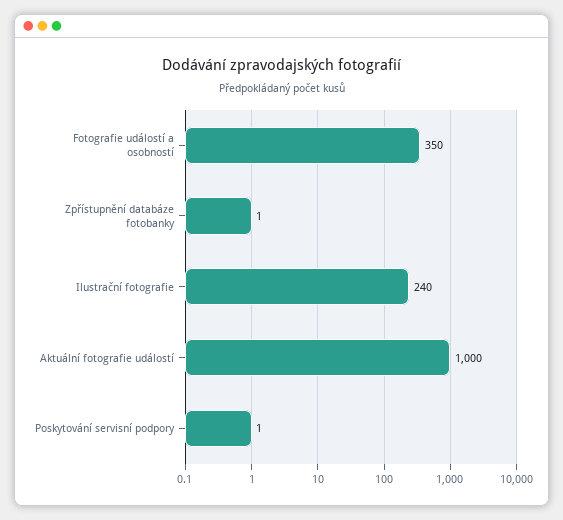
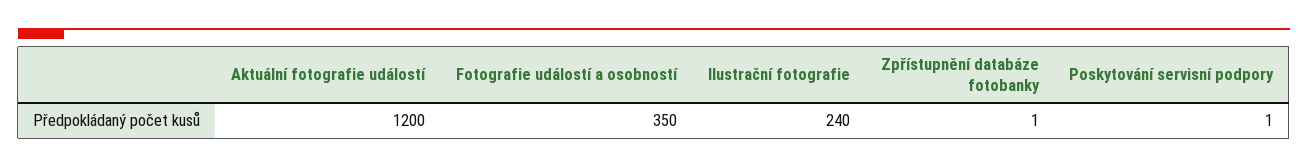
Aktuální fotografie událostí: 1000 -> 1200

